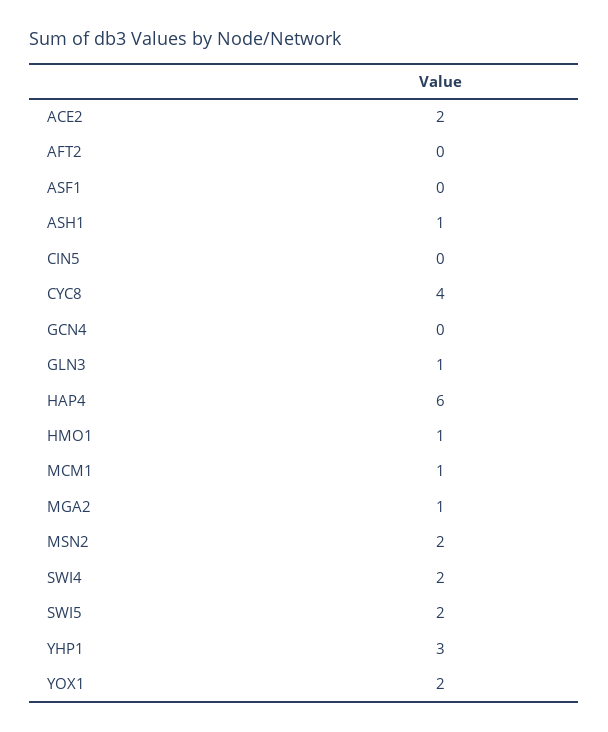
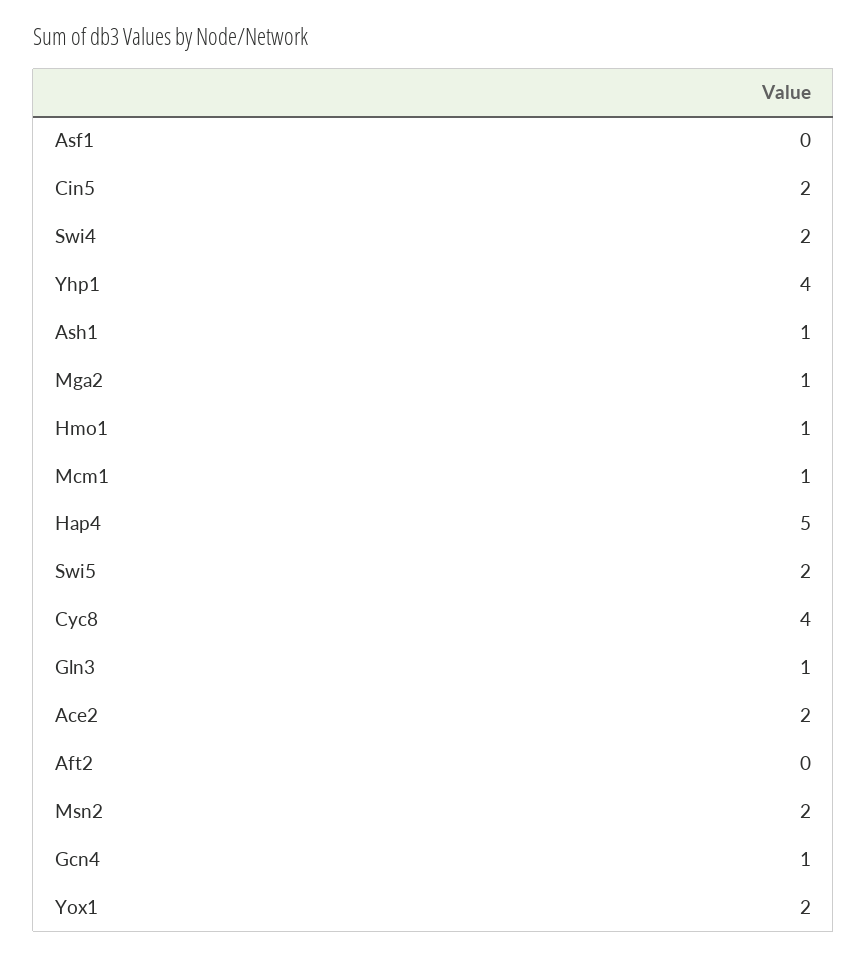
CIN5: 0 -> 2
GCN4: 0 -> 1
HAP4: 6 -> 5
YHP1: 3 -> 4

